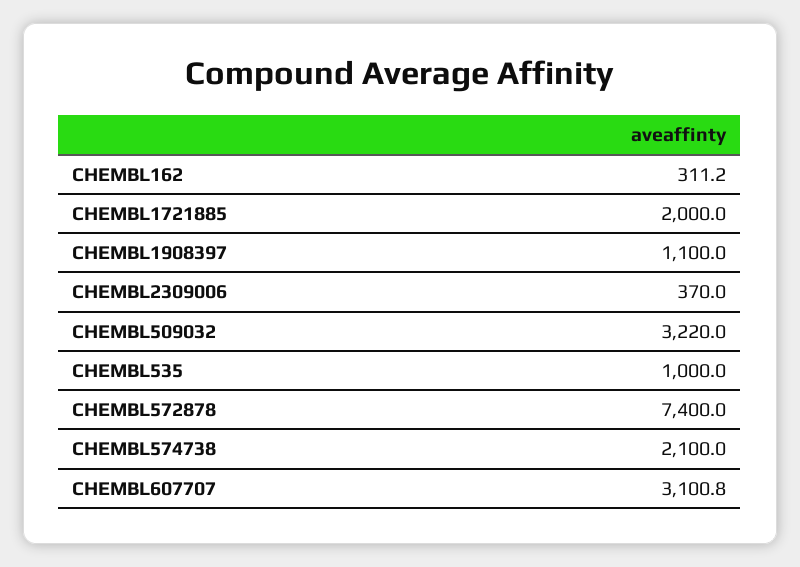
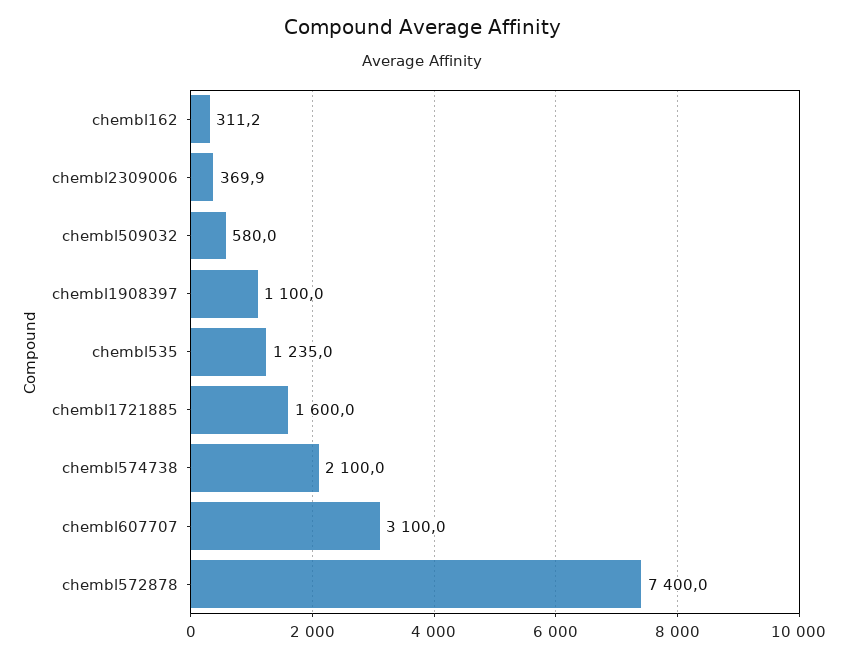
CHEMBL1721885: 2000 -> 1600
CHEMBL2309006: 370 -> 369.9
CHEMBL509032: 3220 -> 580
CHEMBL535: 1000 -> 1235
CHEMBL607707: 3100.8 -> 3100

